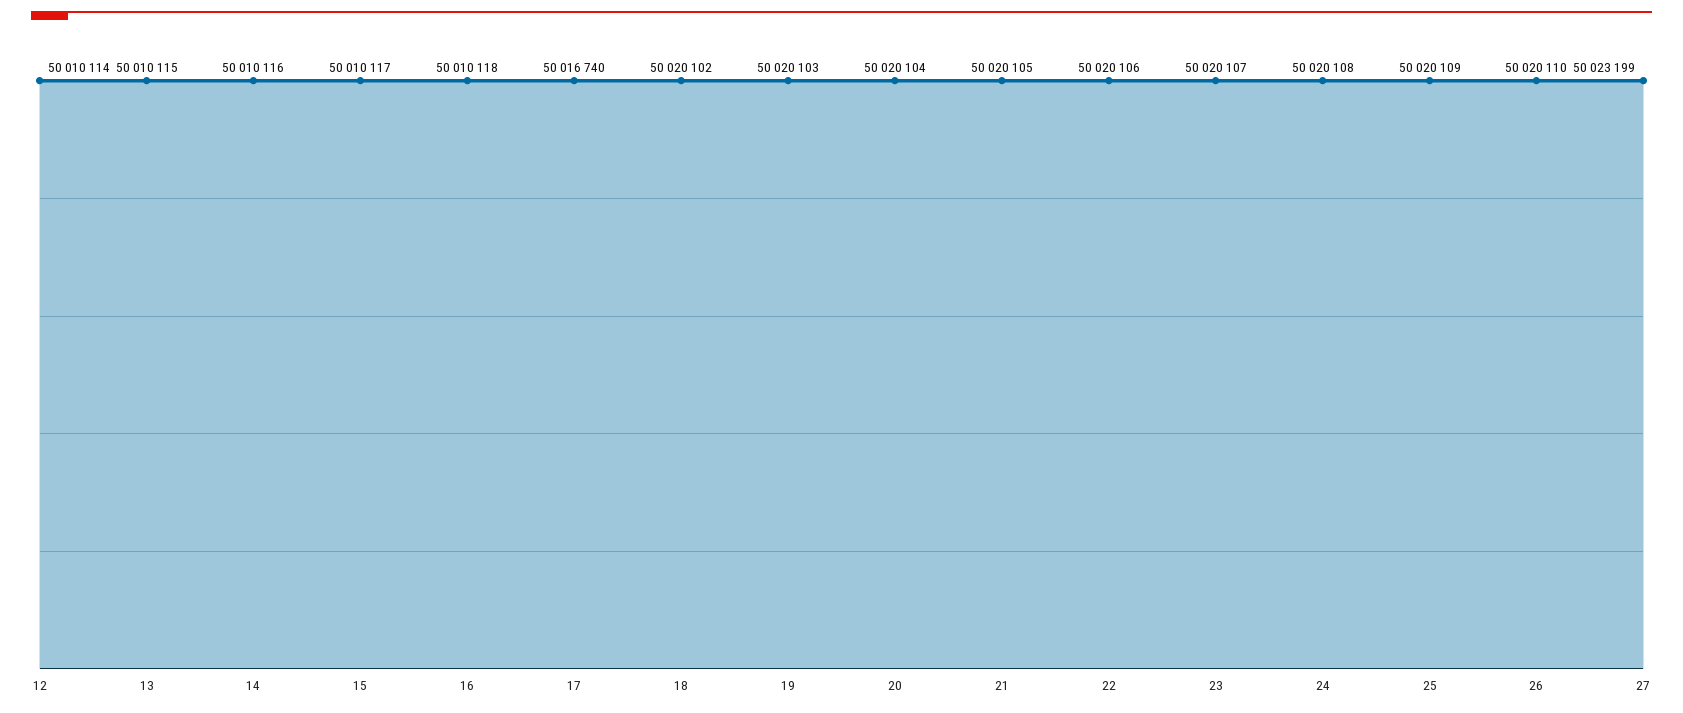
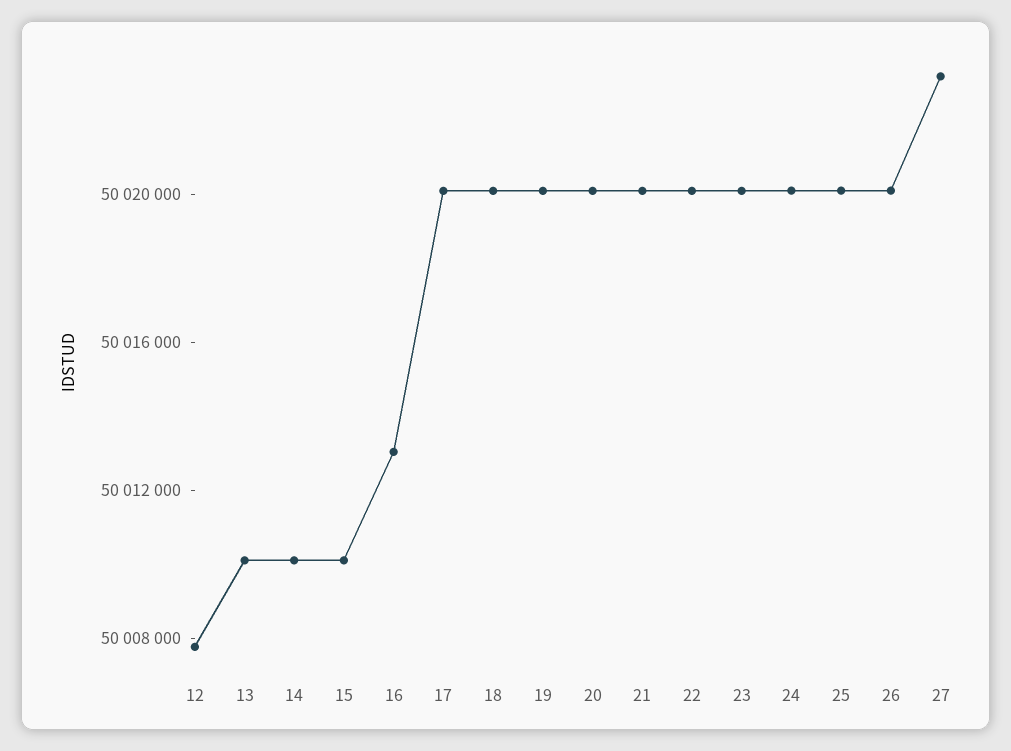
12: 50010114 -> 50008000
16: 50010118 -> 50013000
17: 50016740 -> 50020000

